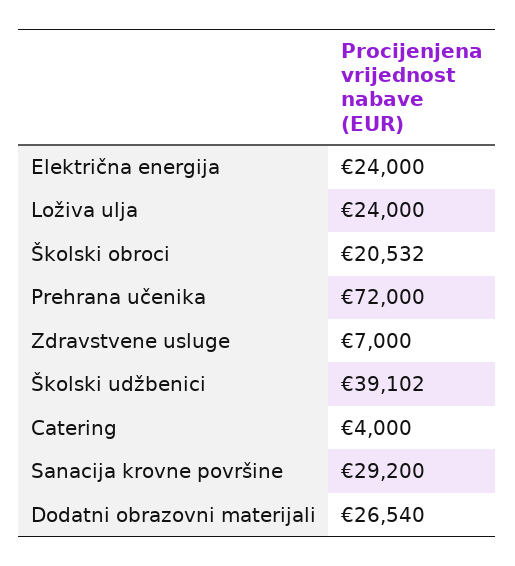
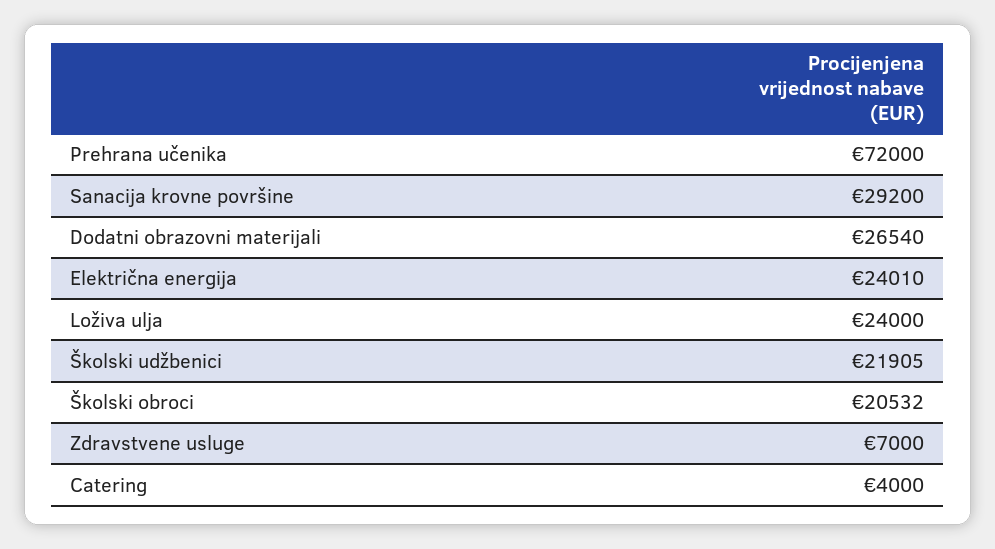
Električna energija: 24000 -> 24010
Školski udžbenici: 39102 -> 21905

